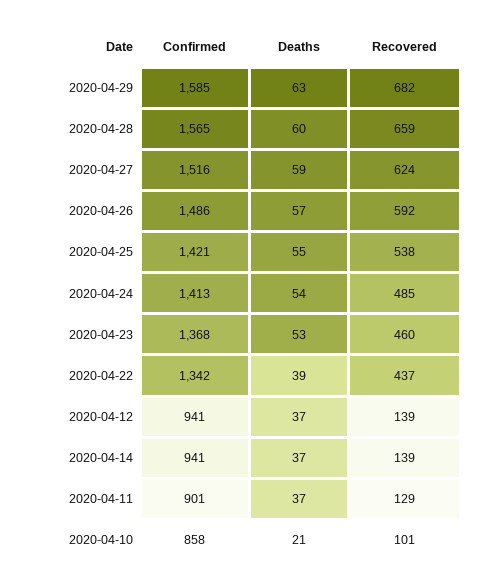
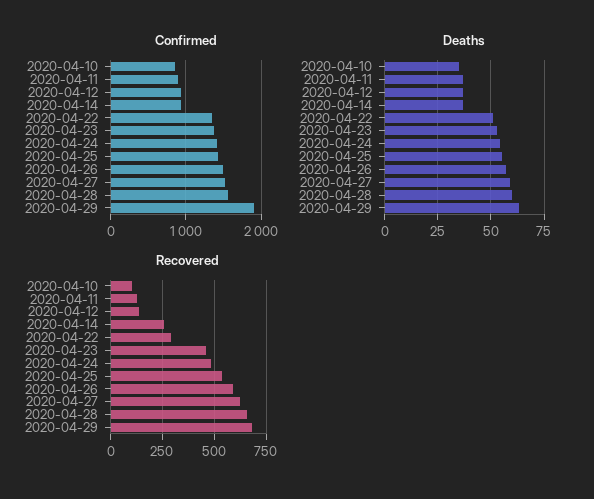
Confirmed, 2020-04-29: 1585 -> 1900
Deaths, 2020-04-22: 39 -> 50
Recovered, 2020-04-22: 437 -> 300
Recovered, 2020-04-14: 139 -> 250
Deaths, 2020-04-10: 21 -> 35

